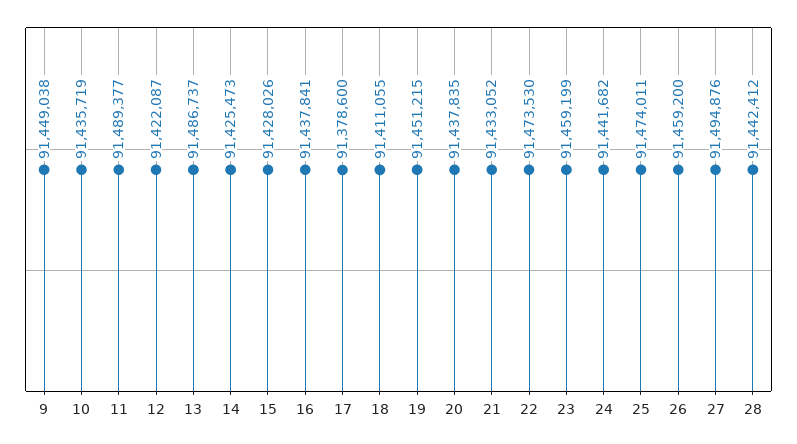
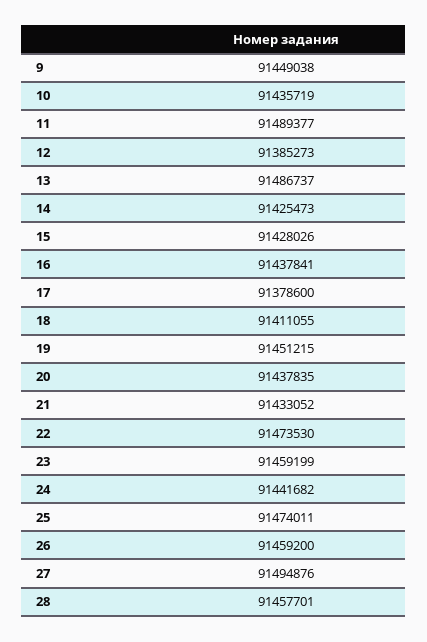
12: 91422087 -> 91385273
28: 91442412 -> 91457701

